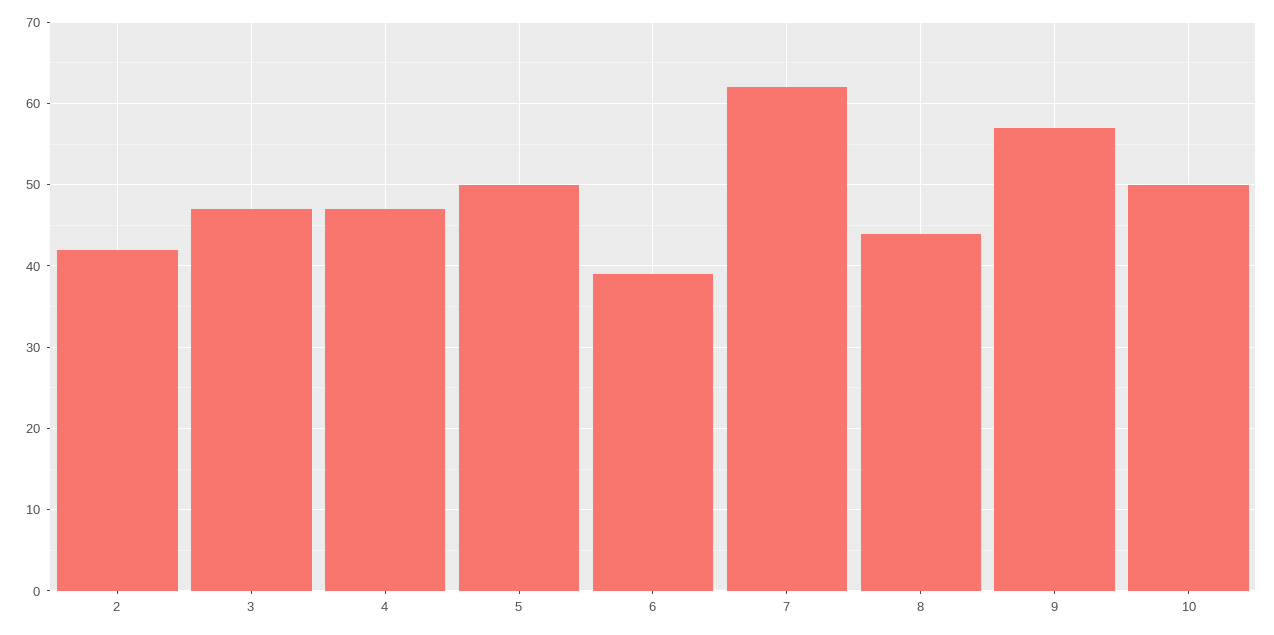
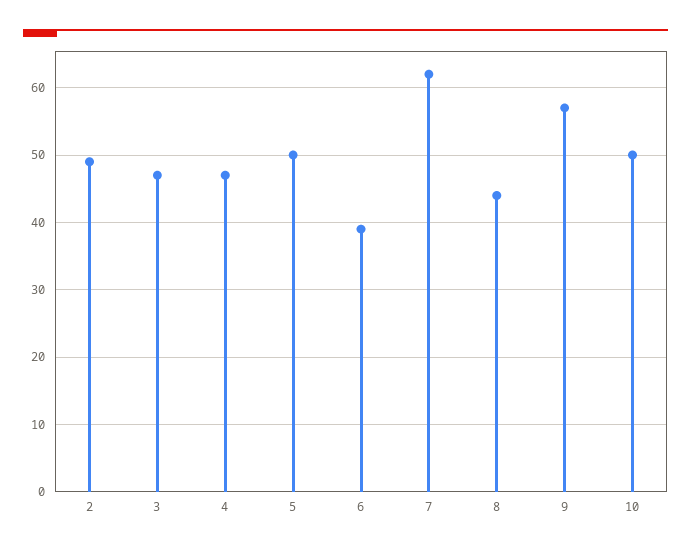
2: 42 -> 49

